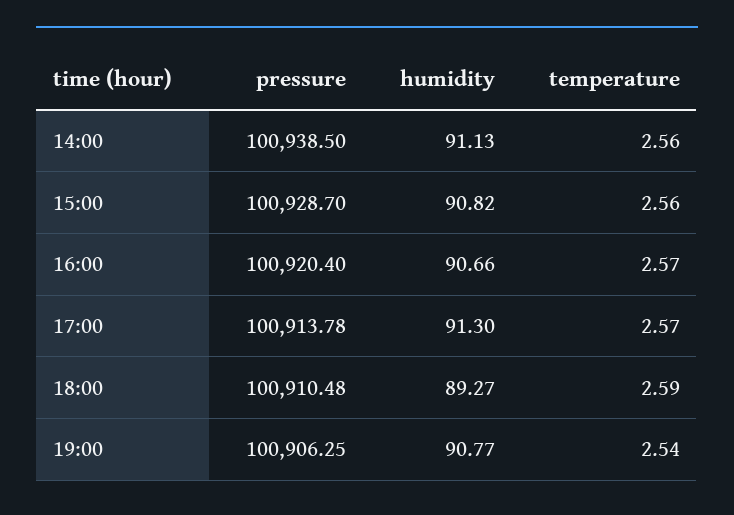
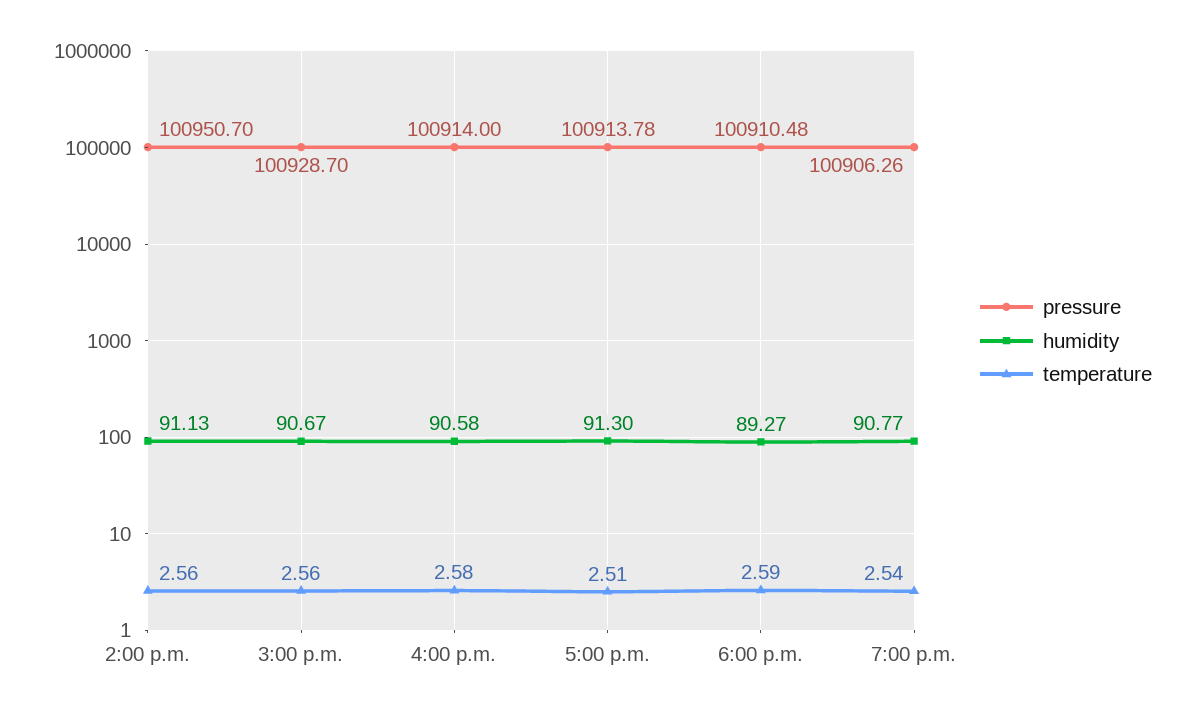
pressure, 14:00: 100938.5 -> 100950.7
humidity, 15:00: 90.82 -> 90.67
pressure, 16:00: 100920.4 -> 100914
humidity, 16:00: 90.66 -> 90.58
temperature, 16:00: 2.57 -> 2.58
temperature, 17:00: 2.57 -> 2.51
pressure, 19:00: 100906.25 -> 100906.26

